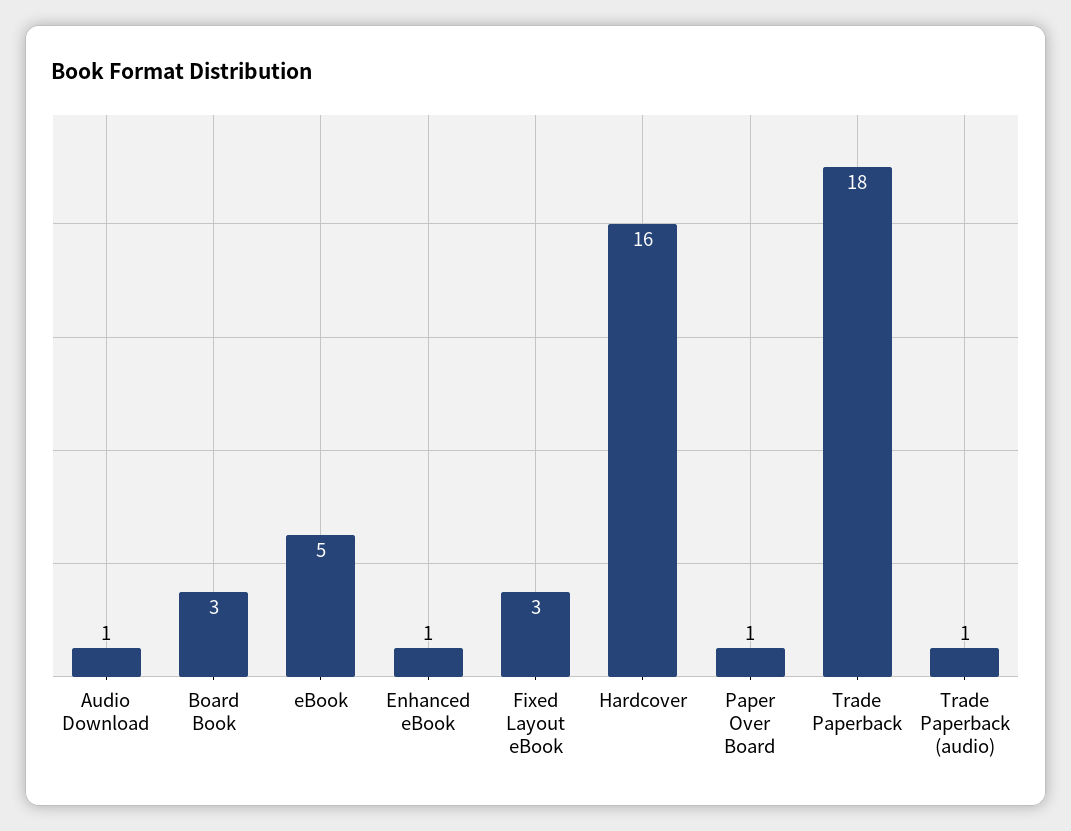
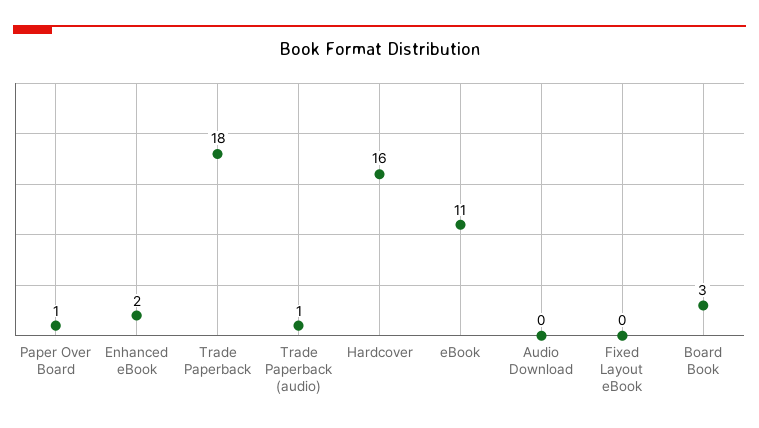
Audio Download: 1 -> 0
eBook: 5 -> 11
Enhanced eBook: 1 -> 2
Fixed Layout eBook: 3 -> 0

